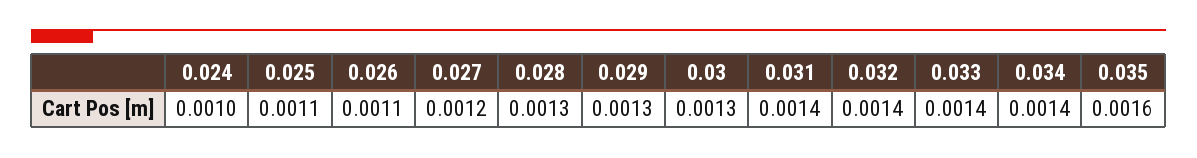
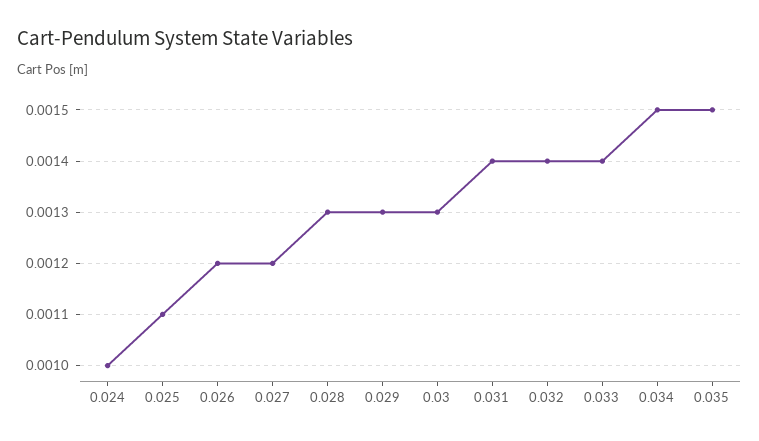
0.026: 0.0011 -> 0.0012
0.034: 0.0014 -> 0.0015
0.035: 0.0016 -> 0.0015

